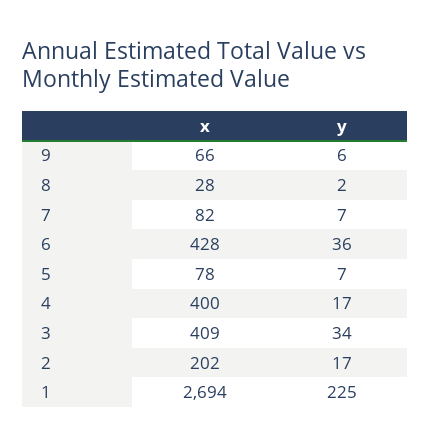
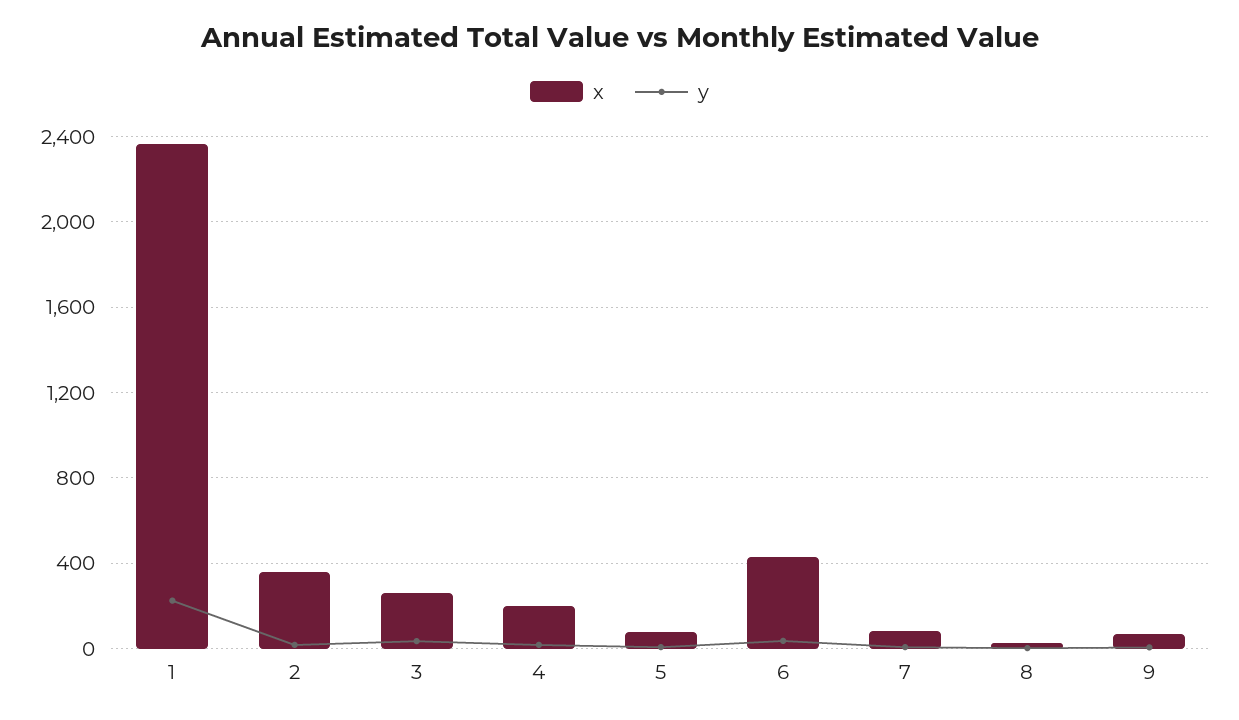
x, 4: 400 -> 200
x, 3: 409 -> 250
x, 2: 202 -> 350
x, 1: 2694 -> 2350

